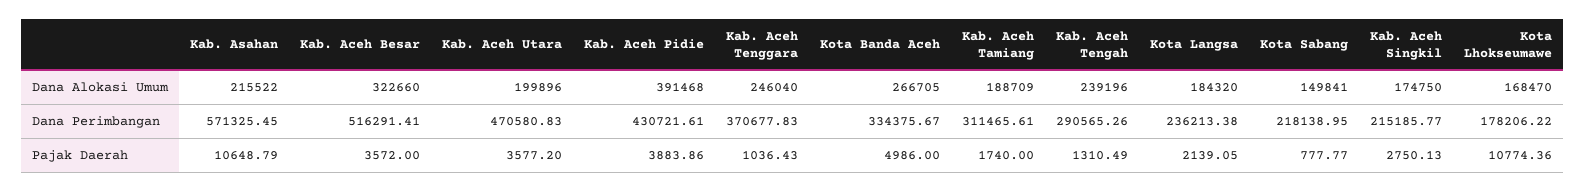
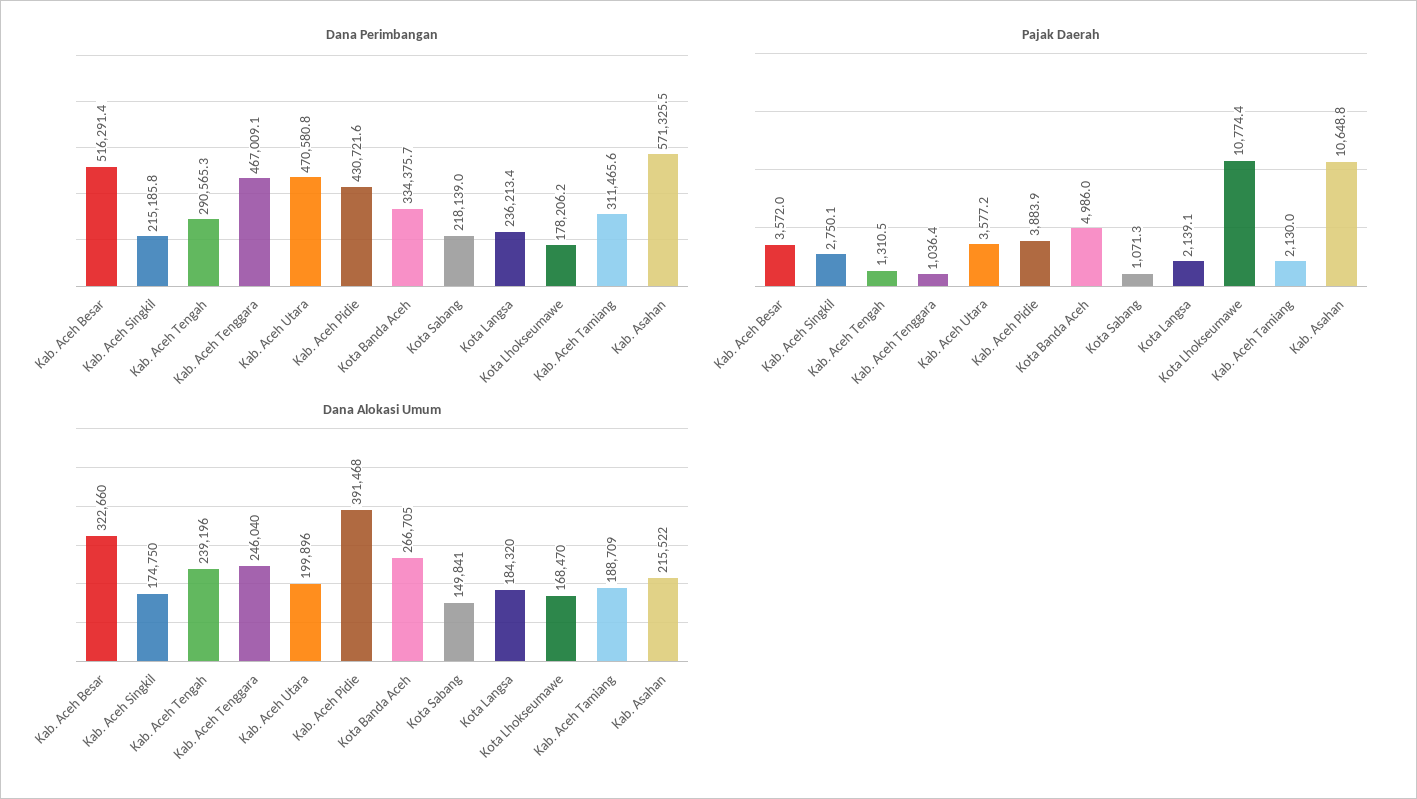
Dana Perimbangan, Kab. Aceh Tenggara: 370677.83 -> 467009.1
Pajak Daerah, Kab. Aceh Tamiang: 1740 -> 2130
Pajak Daerah, Kota Sabang: 777.77 -> 1071.3

